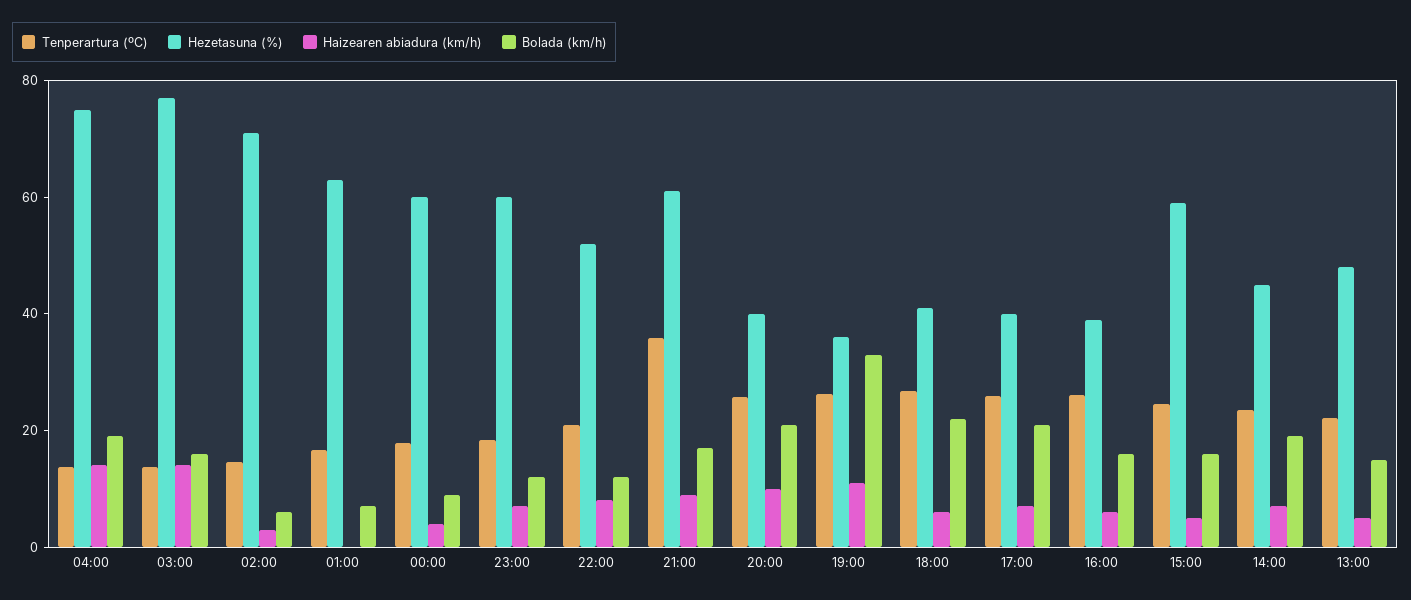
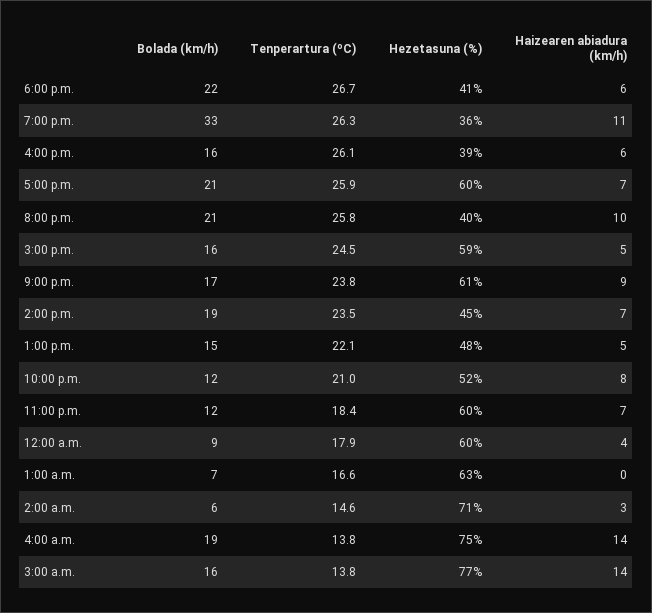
Tenperartura (ºC), 21:00: 35 -> 23.8
Hezetasuna (%), 17:00: 40 -> 60

